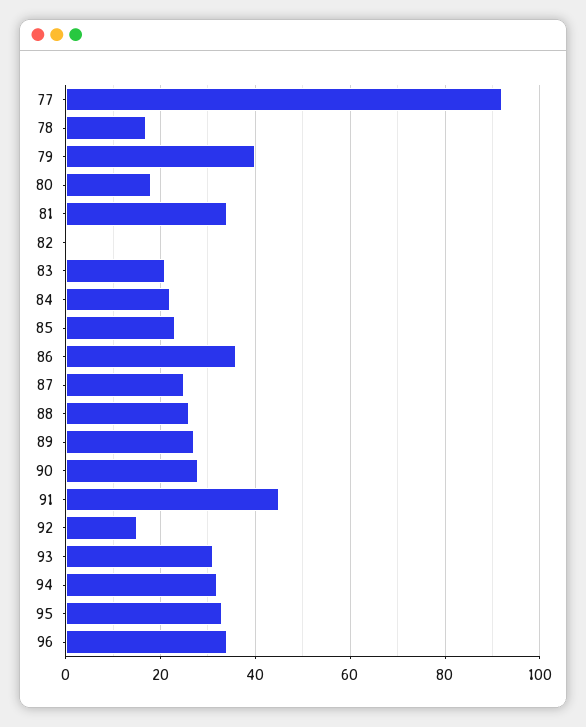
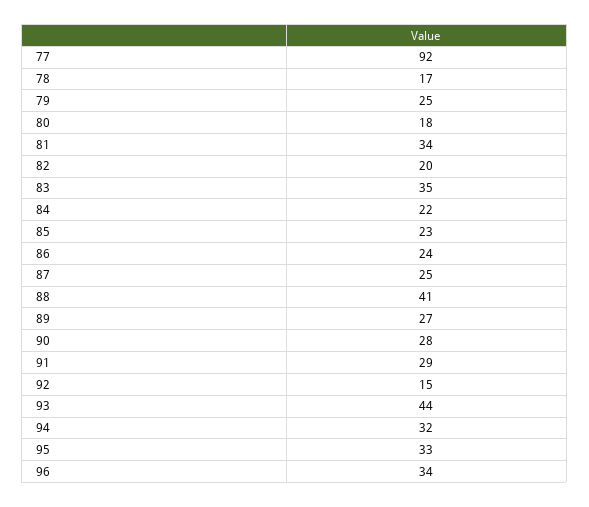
79: 40 -> 25
82: 0 -> 20
83: 20 -> 35
86: 35 -> 24
88: 25 -> 41
91: 45 -> 29
93: 30 -> 44

